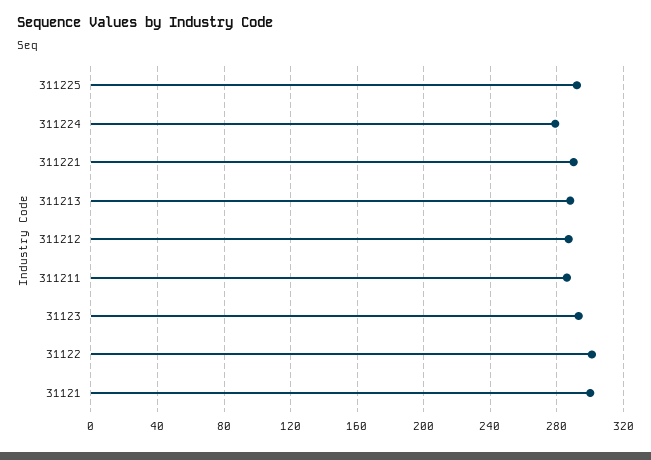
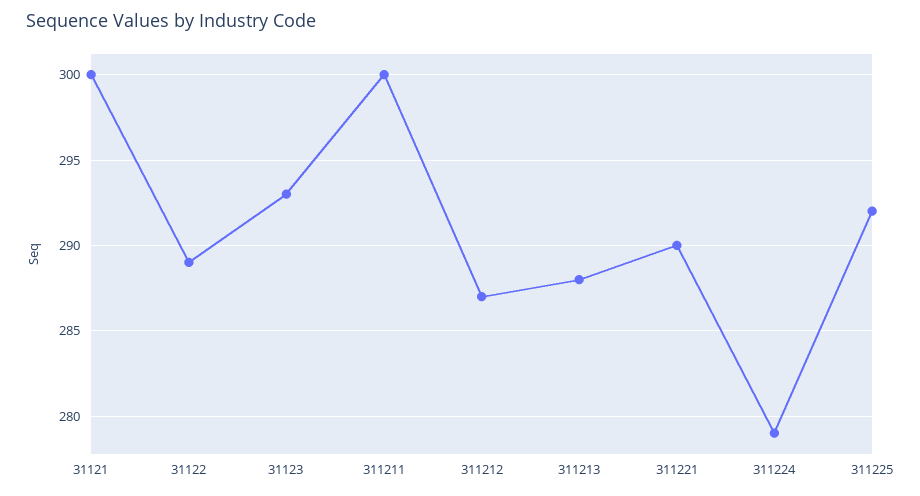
311211: 285 -> 300
31122: 300 -> 289

